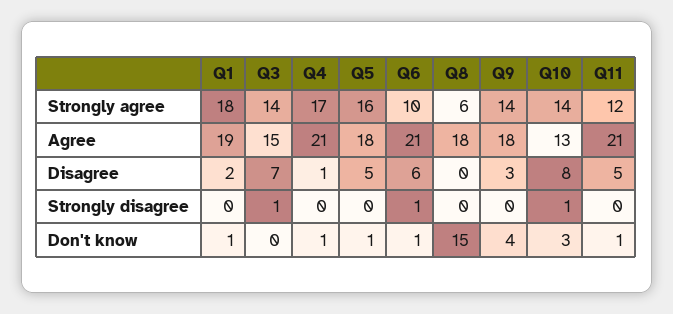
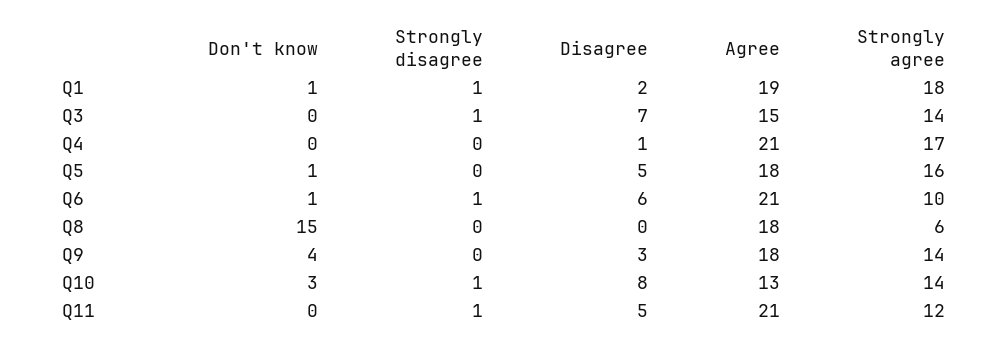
Q1, Strongly disagree: 0 -> 1
Q11, Strongly disagree: 0 -> 1
Q4, Don't know: 1 -> 0
Q11, Don't know: 1 -> 0

